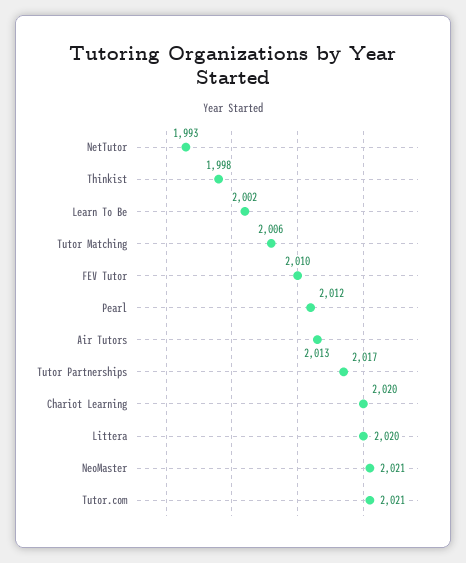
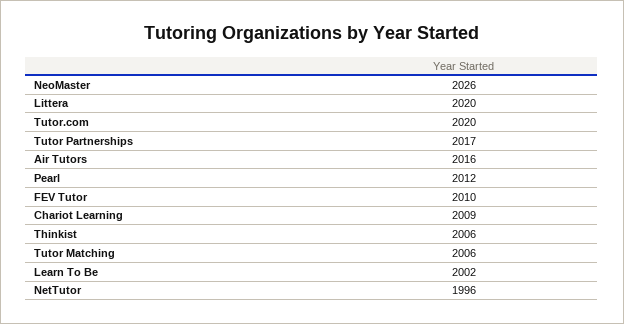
NetTutor: 1993 -> 1996
Thinkist: 1998 -> 2006
Air Tutors: 2013 -> 2016
Chariot Learning: 2020 -> 2009
NeoMaster: 2021 -> 2026
Tutor.com: 2021 -> 2020

